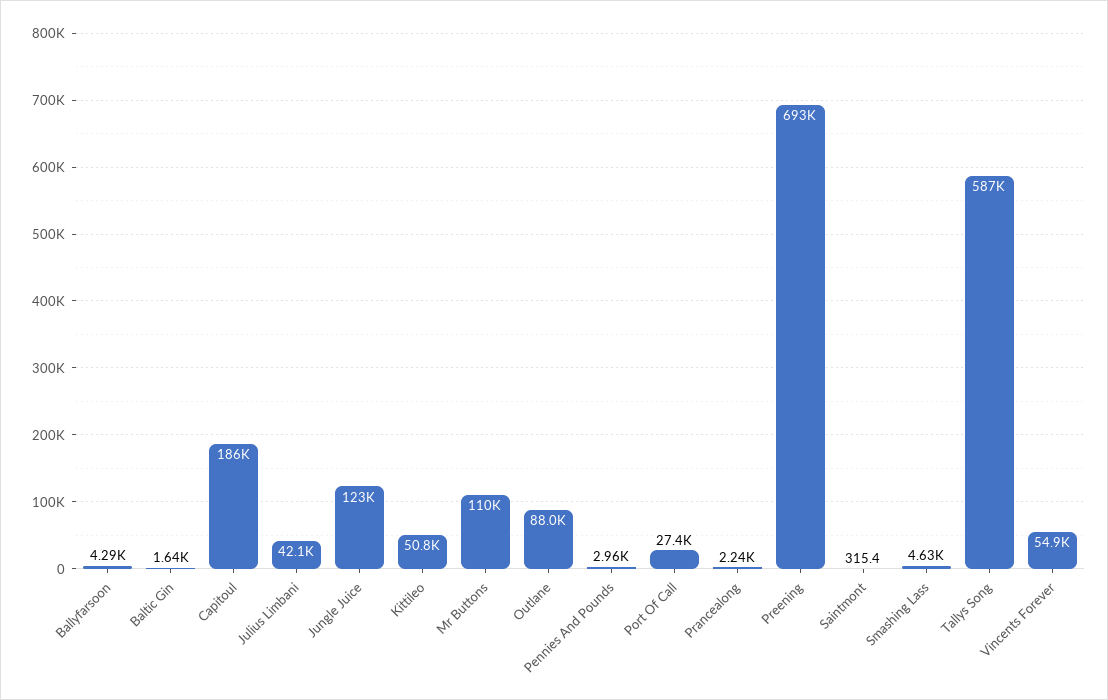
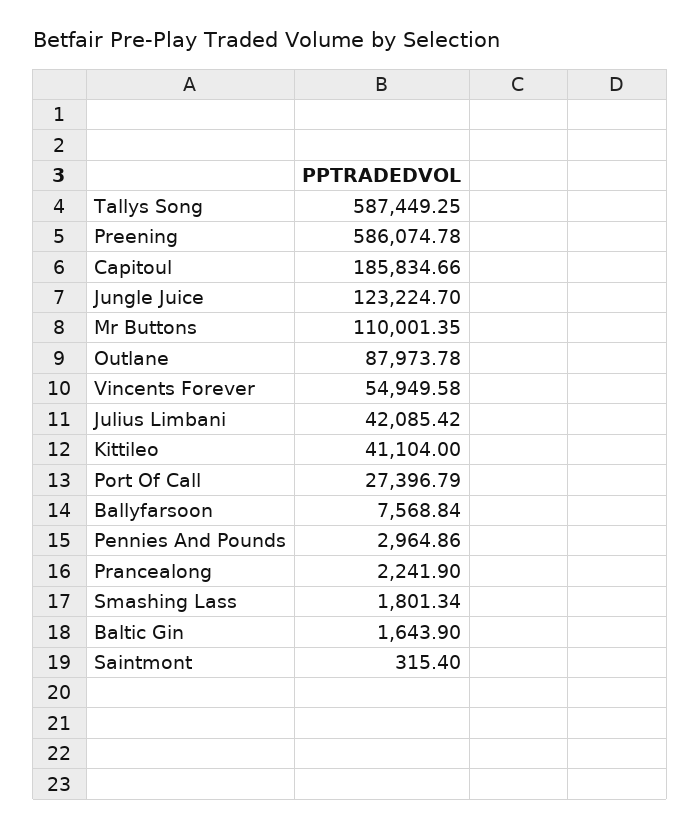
Ballyfarsoon: 4290 -> 7568.84
Kittileo: 50800 -> 41104
Preening: 693000 -> 586074.78
Smashing Lass: 4630 -> 1801.34

